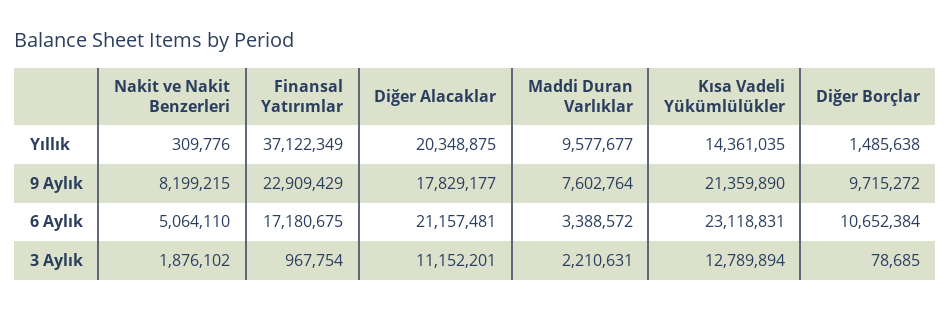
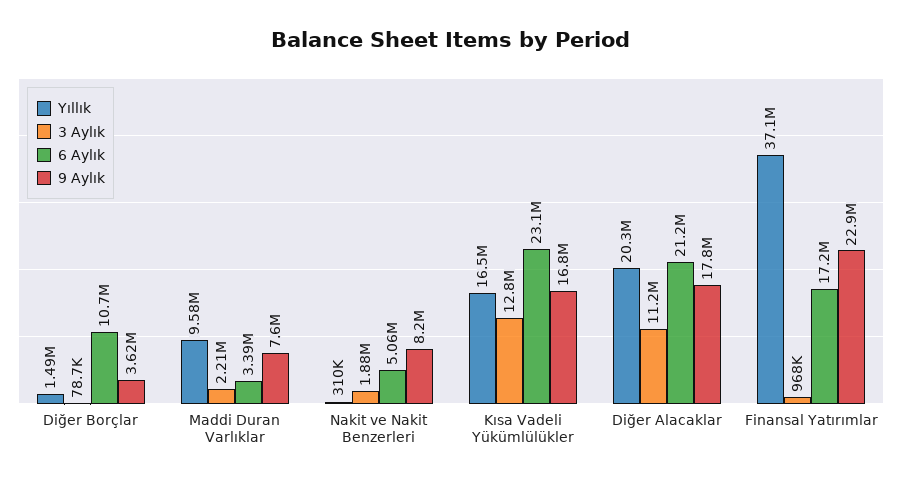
Yıllık, Kısa Vadeli Yükümlülükler: 14361035 -> 16500000
9 Aylık, Kısa Vadeli Yükümlülükler: 21359890 -> 16800000
9 Aylık, Diğer Borçlar: 9715272 -> 3620000

